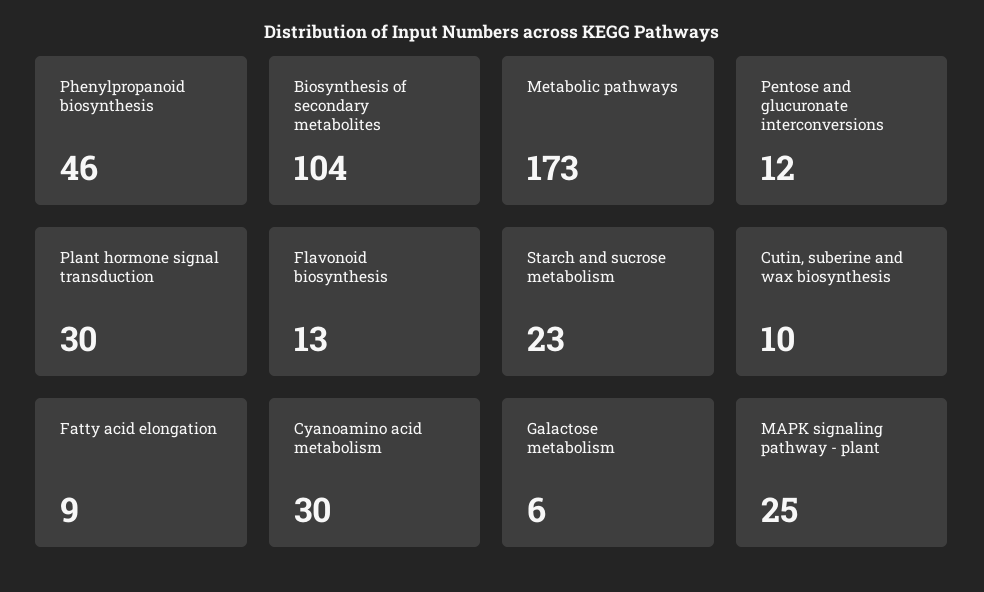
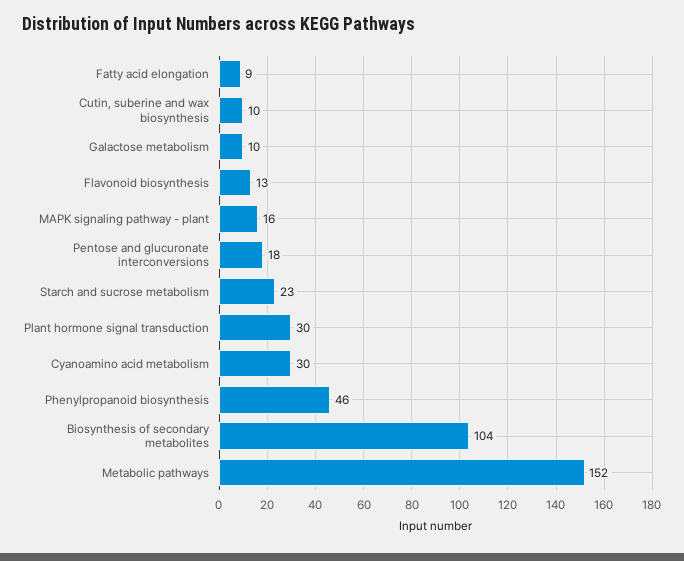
Metabolic pathways: 173 -> 152
Pentose and glucuronate interconversions: 12 -> 18
Galactose metabolism: 6 -> 10
MAPK signaling pathway - plant: 25 -> 16

